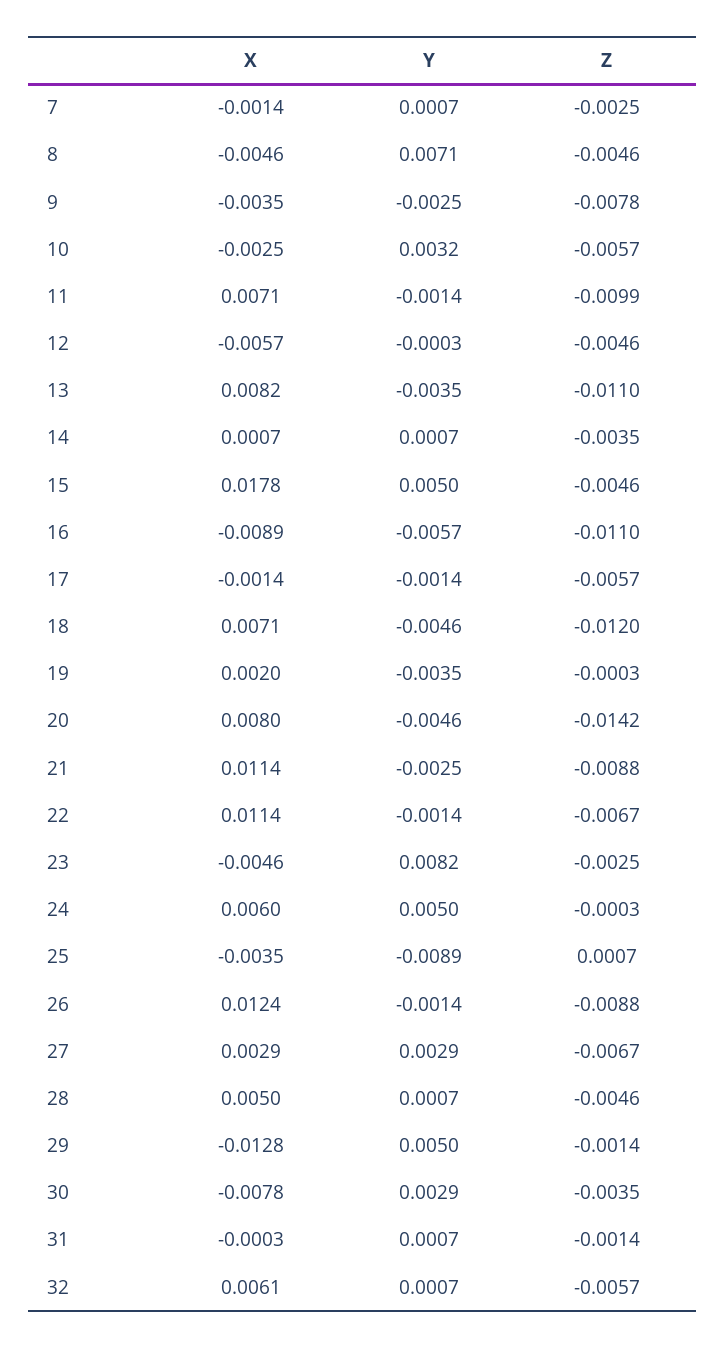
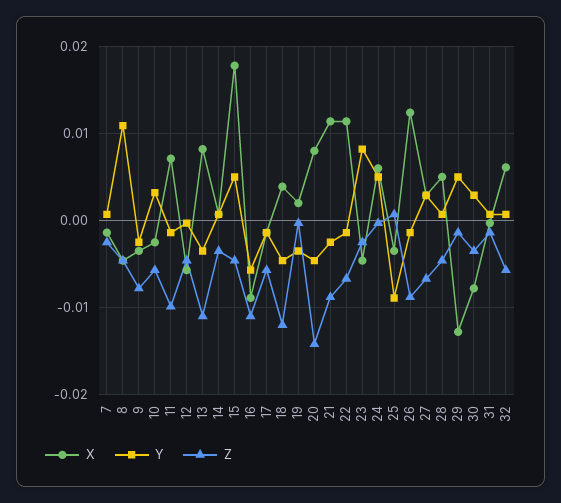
Y, 8: 0.0071 -> 0.011
X, 18: 0.0071 -> 0.004

